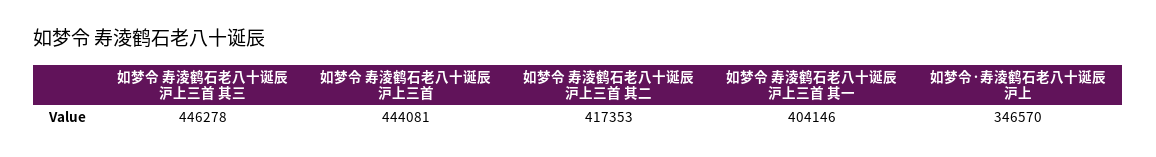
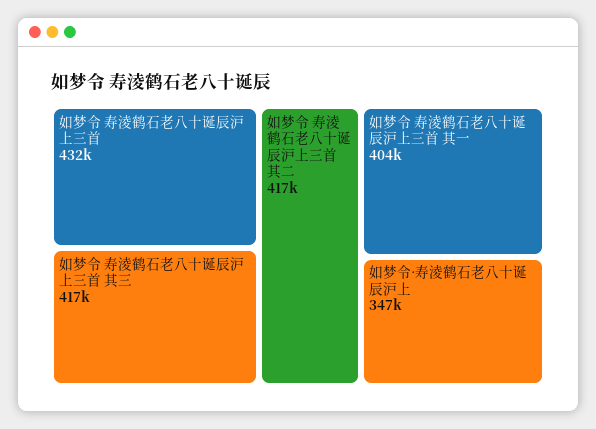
如梦令 寿淩鹤石老八十诞辰沪上三首 其三: 446278 -> 417000
如梦令 寿淩鹤石老八十诞辰沪上三首: 444081 -> 432000

